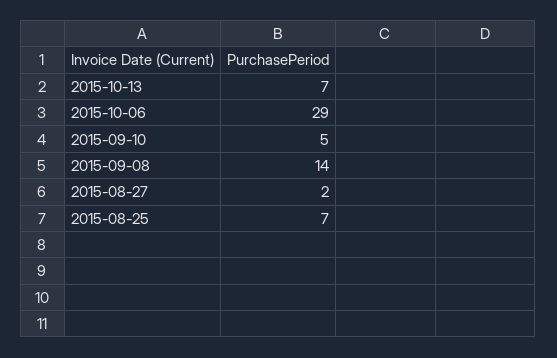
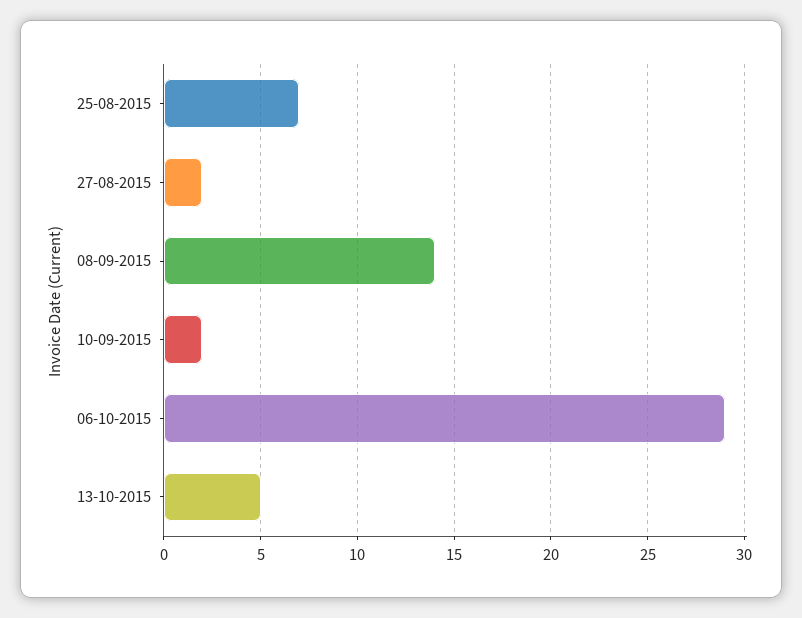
2015-10-13: 7 -> 5
2015-09-10: 5 -> 2

